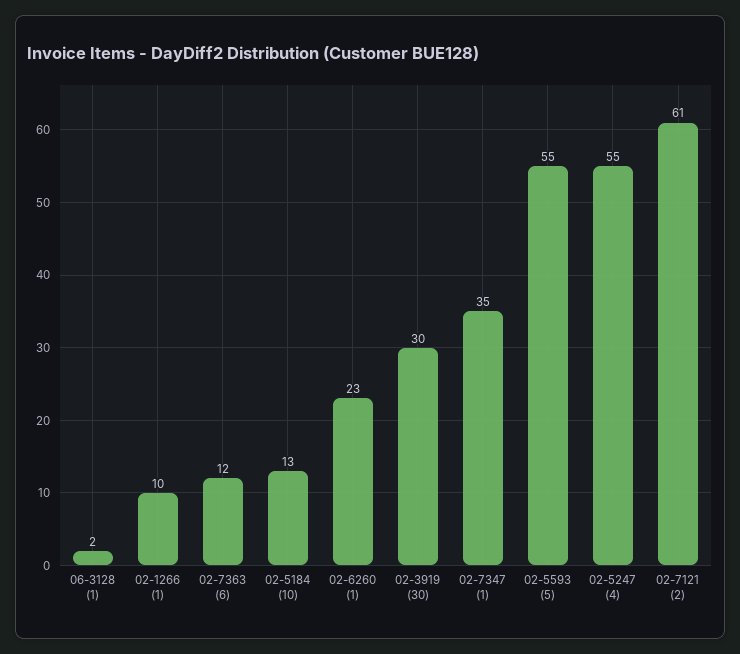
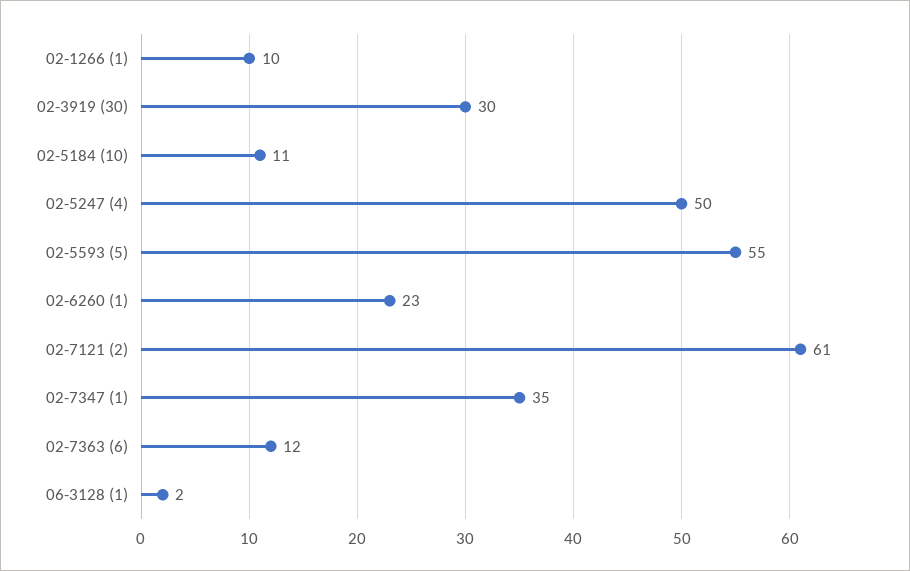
02-5184 (10): 13 -> 11
02-5247 (4): 55 -> 50

